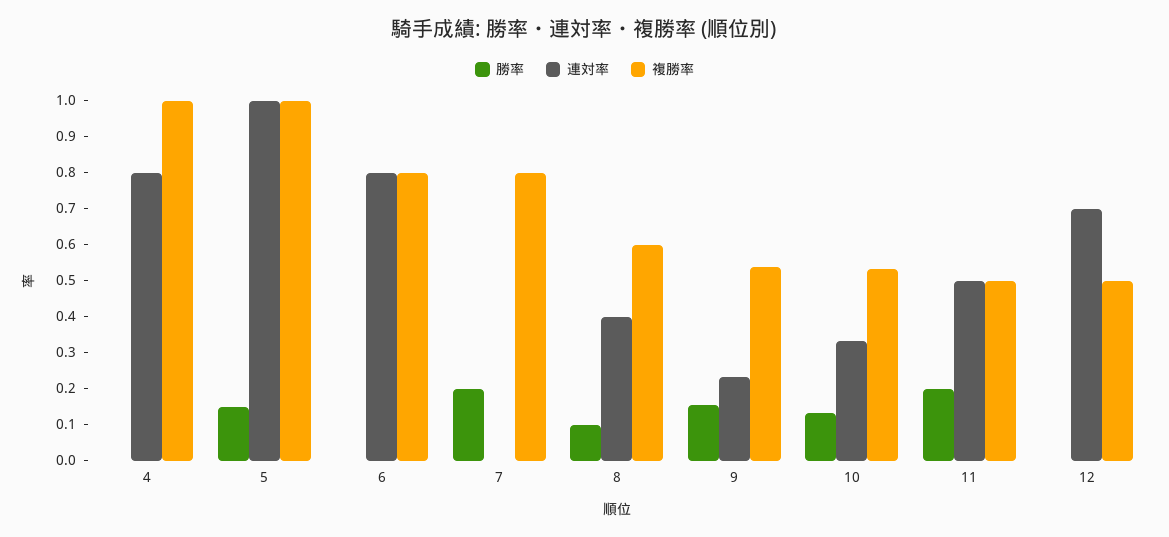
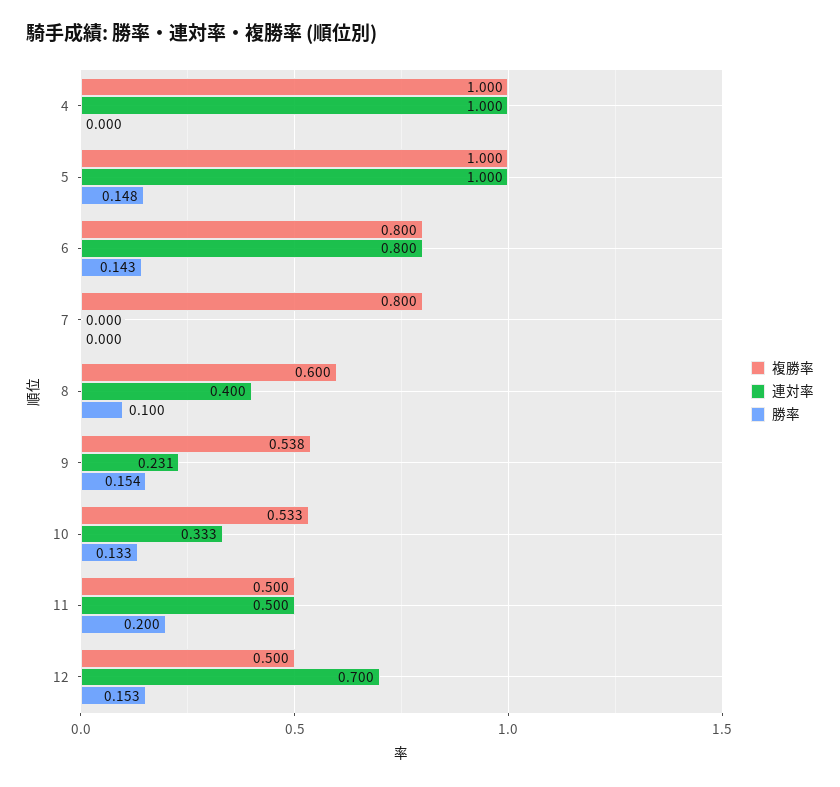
連対率, 4: 0.8 -> 1
勝率, 6: 0 -> 0.143
勝率, 7: 0.2 -> 0
勝率, 12: 0 -> 0.153

